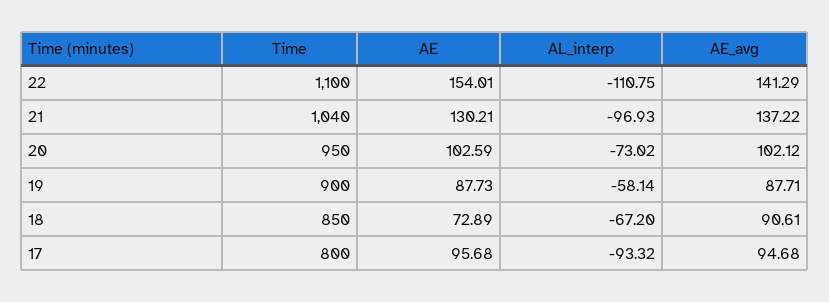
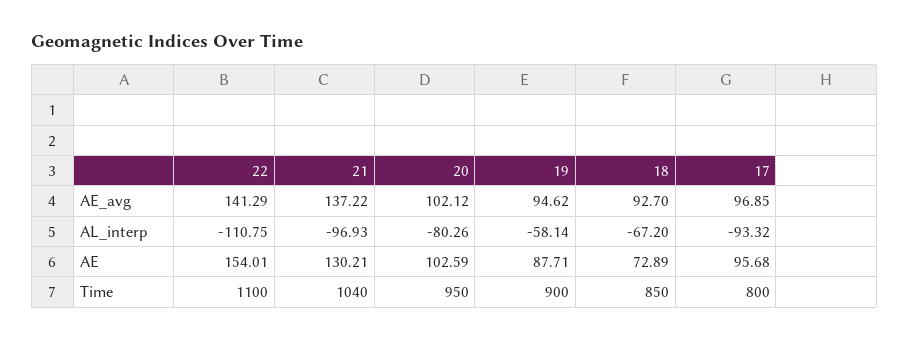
AL_interp, 20: -73.02 -> -80.26
AE, 19: 87.73 -> 87.71
AE_avg, 19: 87.71 -> 94.62
AE_avg, 18: 90.61 -> 92.7
AE_avg, 17: 94.68 -> 96.85

